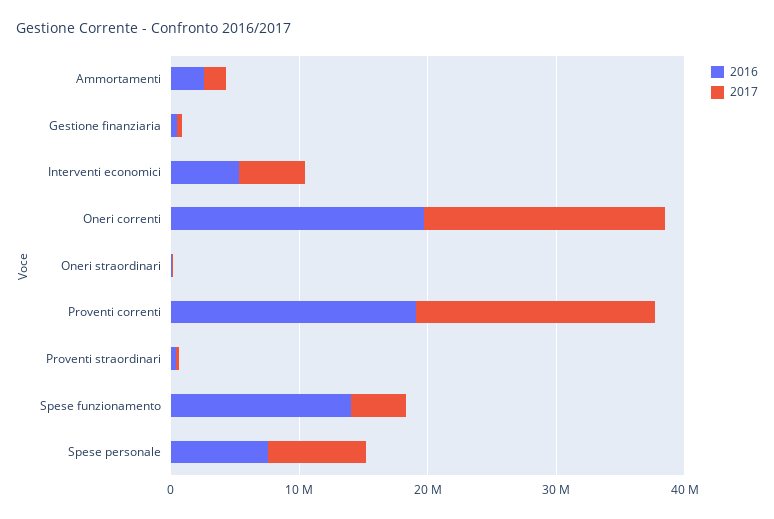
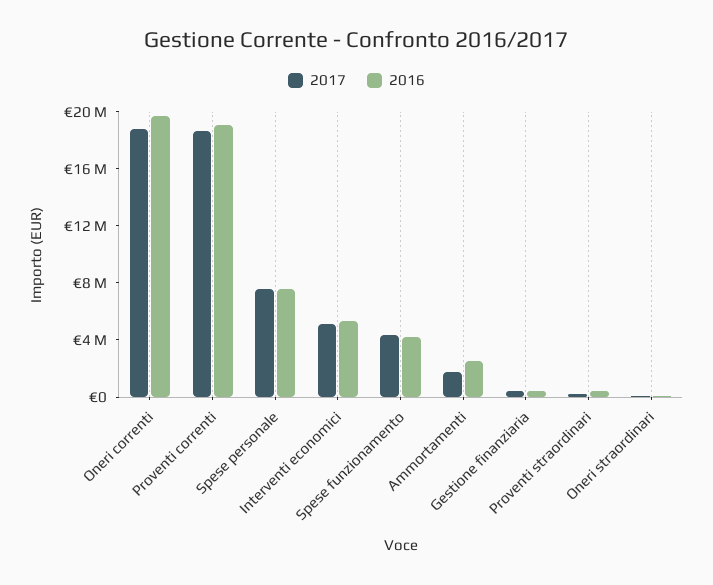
2016, Spese funzionamento: 14000000 -> 4000000

